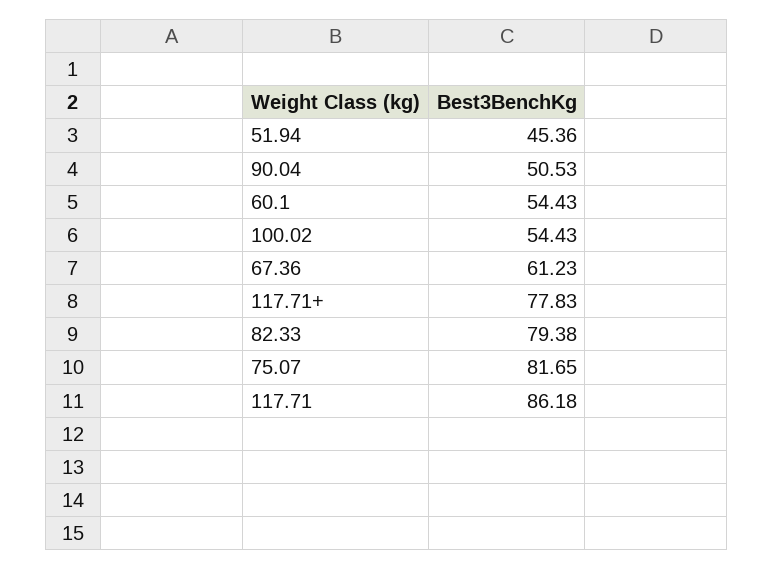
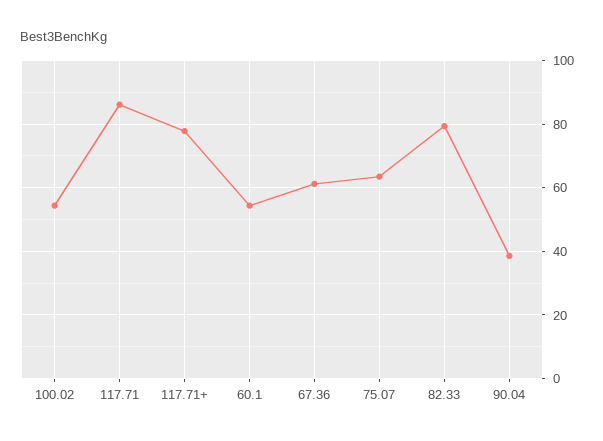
51.94: 45.36 -> none
90.04: 50.53 -> 38
75.07: 81.65 -> 64

